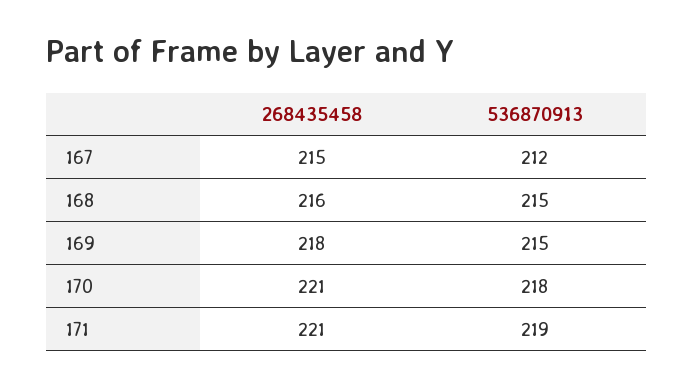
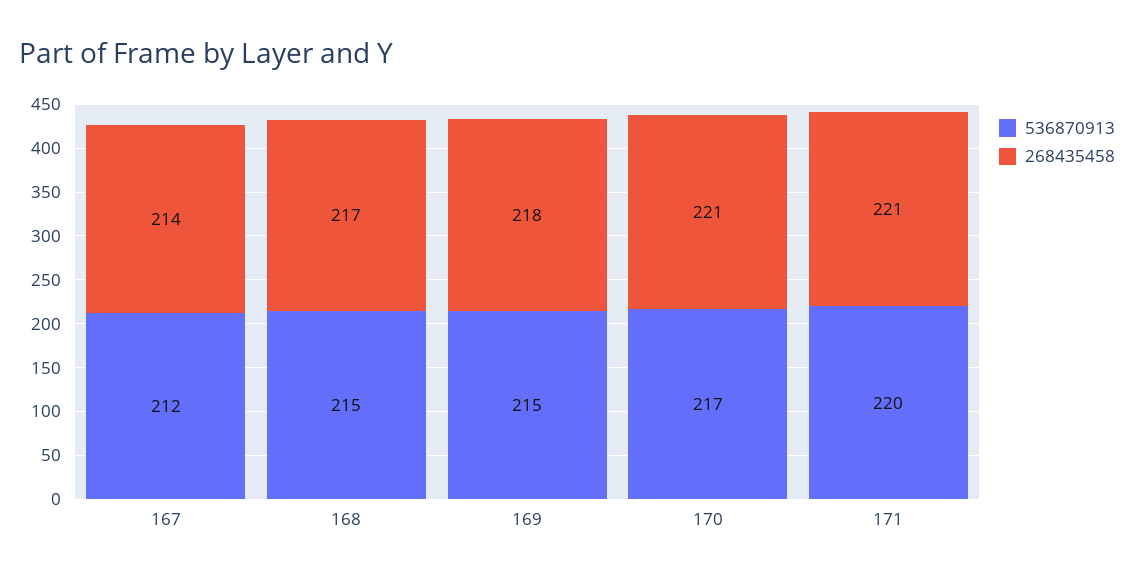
268435458, 167: 215 -> 214
268435458, 168: 216 -> 217
536870913, 170: 218 -> 217
536870913, 171: 219 -> 220

